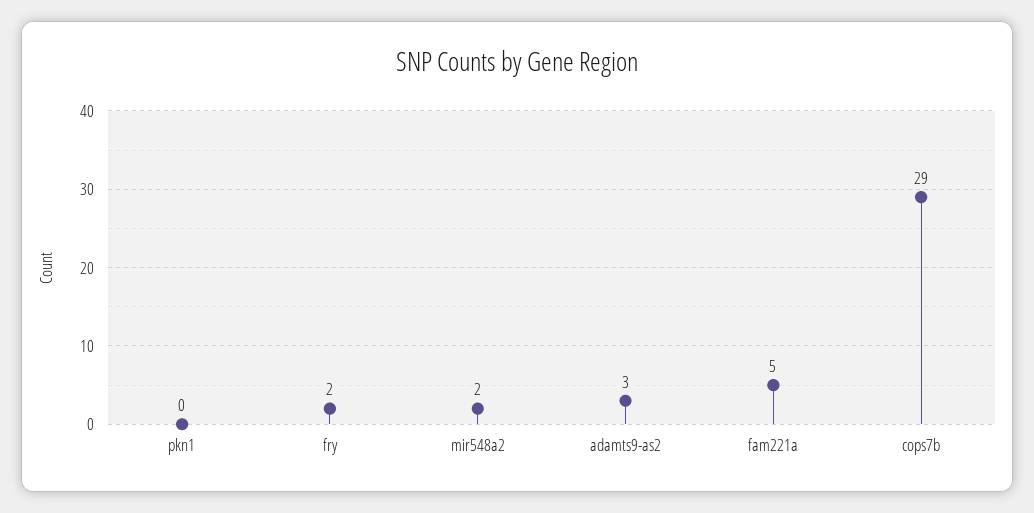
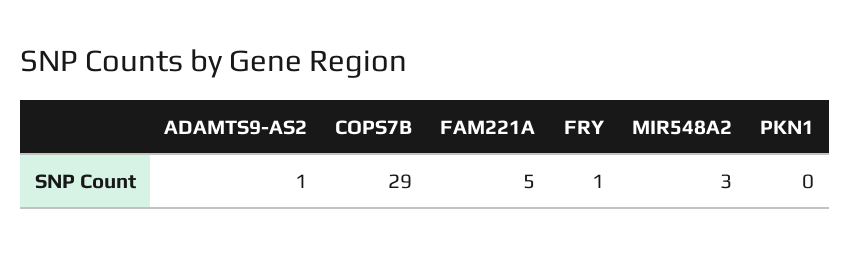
fry: 2 -> 1
mir548a2: 2 -> 3
adamts9-as2: 3 -> 1

